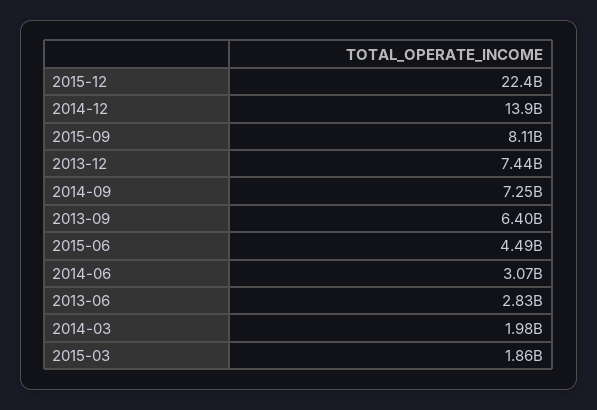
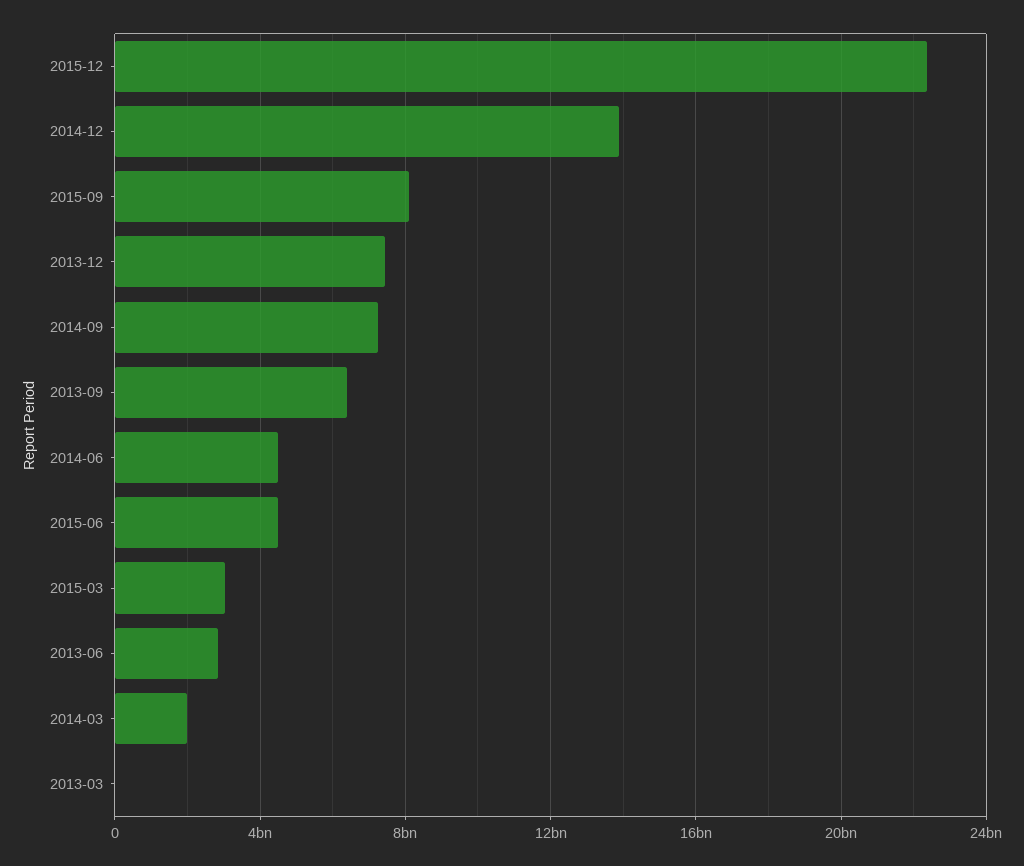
2014-06: 3070000000 -> 4500000000
2015-03: 1860000000 -> 3000000000
2013-03: none -> 0

